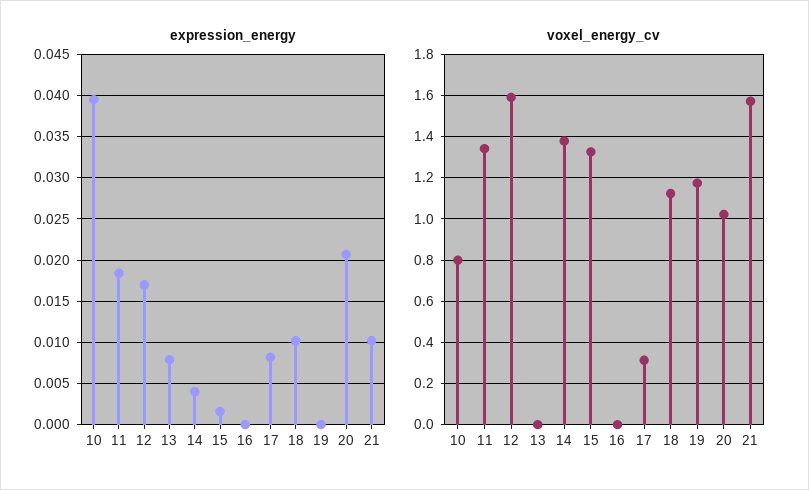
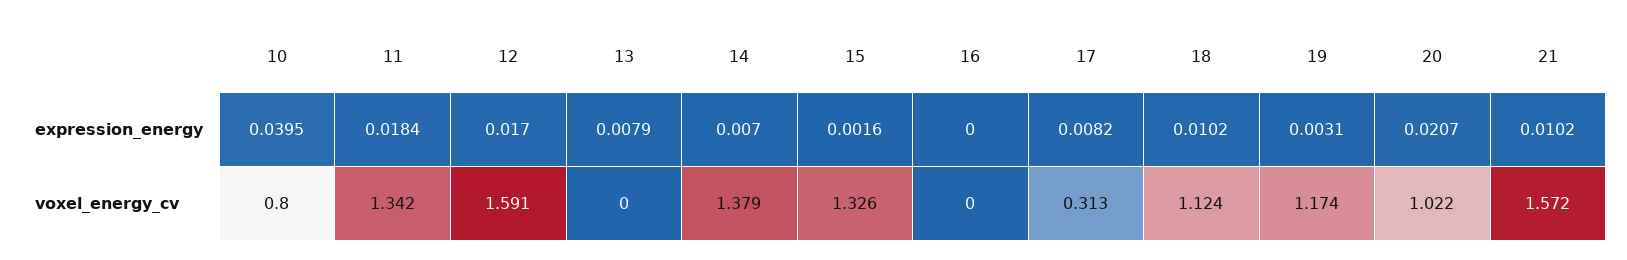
expression_energy, 14: 0.004 -> 0.007
expression_energy, 19: 0 -> 0.0031

